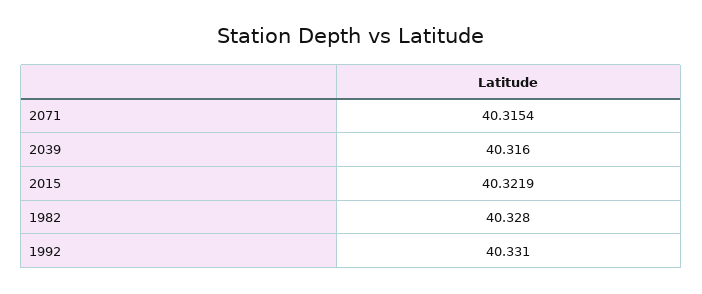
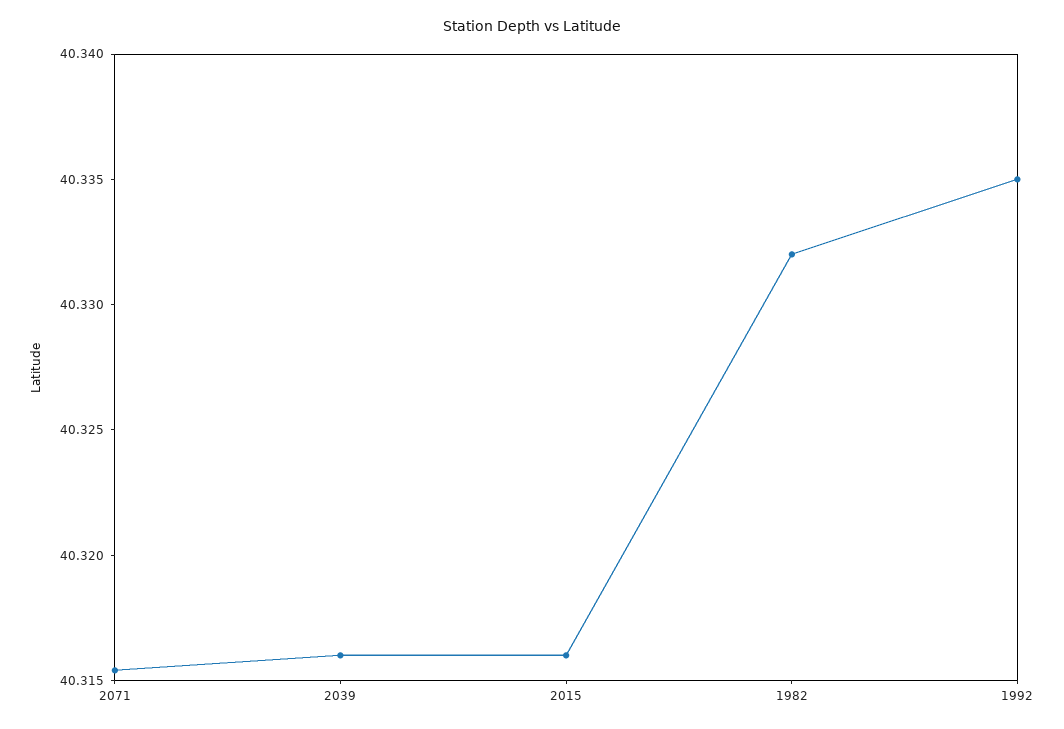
2015: 40.3219 -> 40.316
1982: 40.328 -> 40.332
1992: 40.331 -> 40.335

